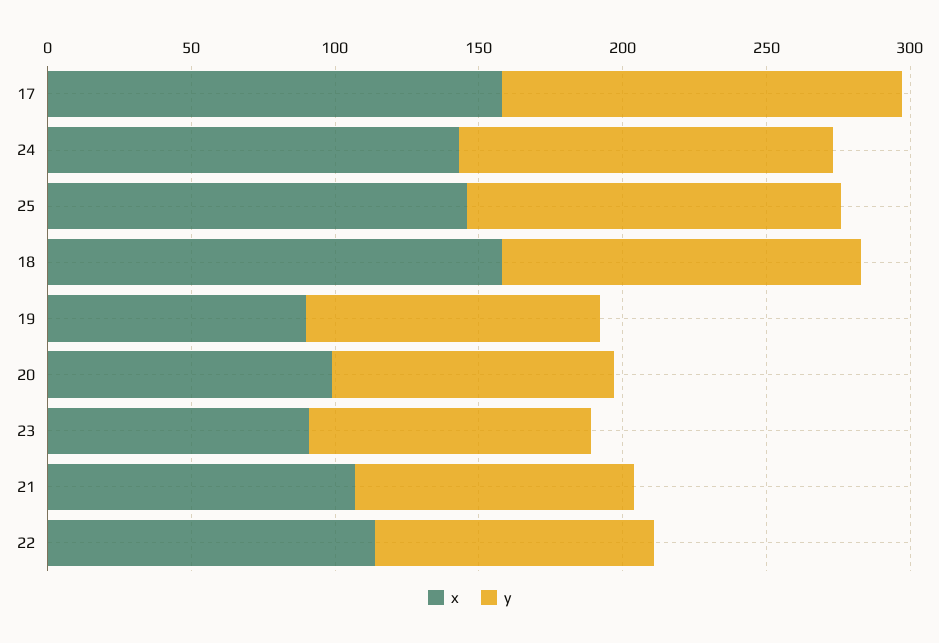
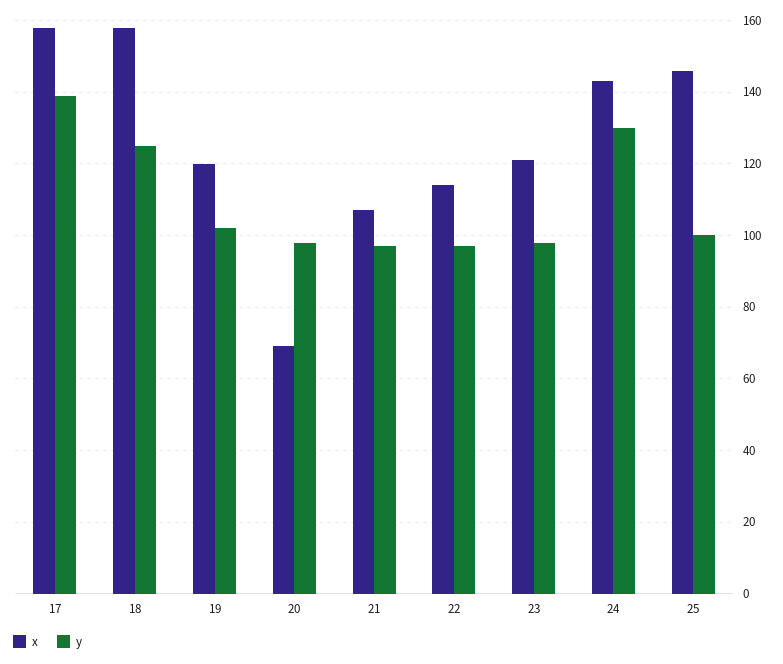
y, 25: 130 -> 100
x, 19: 90 -> 120
x, 20: 100 -> 70
x, 23: 90 -> 120

